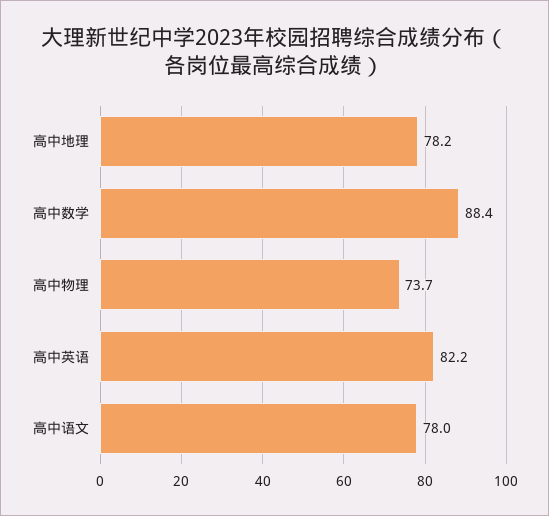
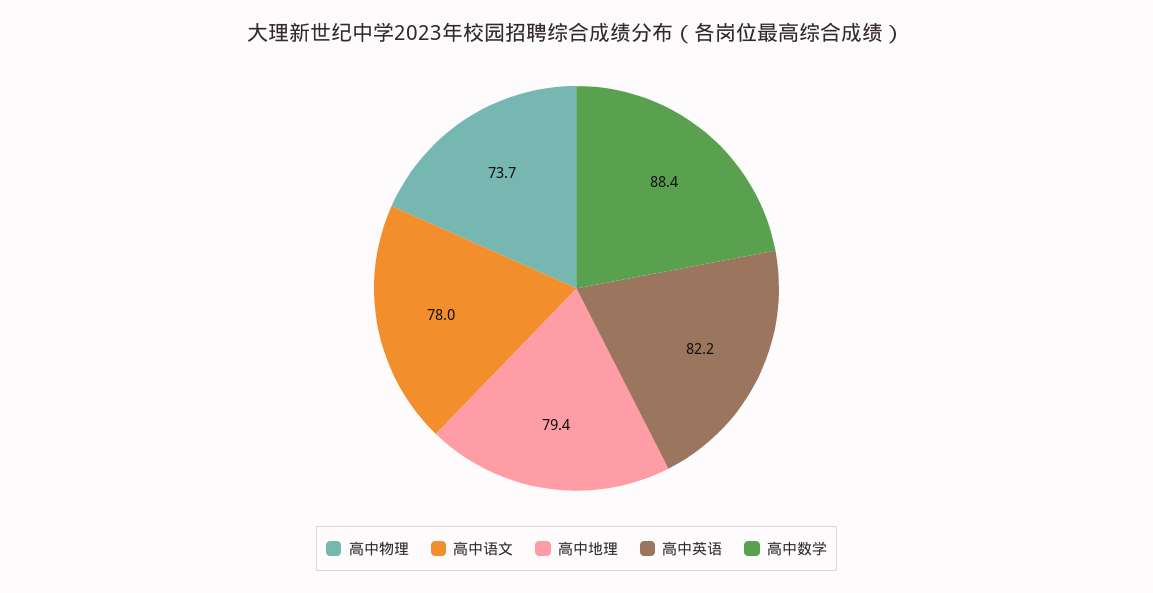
高中地理: 78.2 -> 79.4

